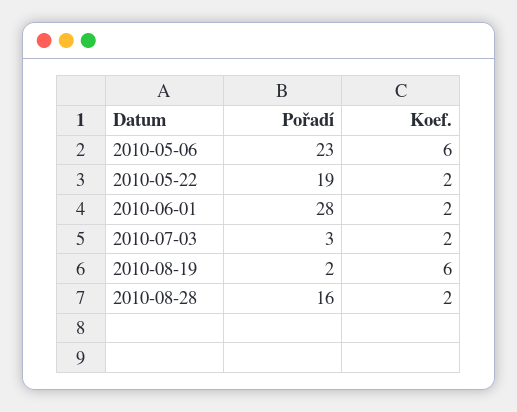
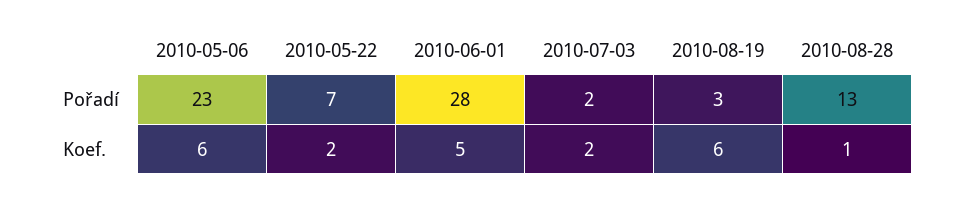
Pořadí, 2010-05-22: 19 -> 7
Koef., 2010-06-01: 2 -> 5
Pořadí, 2010-07-03: 3 -> 2
Pořadí, 2010-08-19: 2 -> 3
Pořadí, 2010-08-28: 16 -> 13
Koef., 2010-08-28: 2 -> 1

